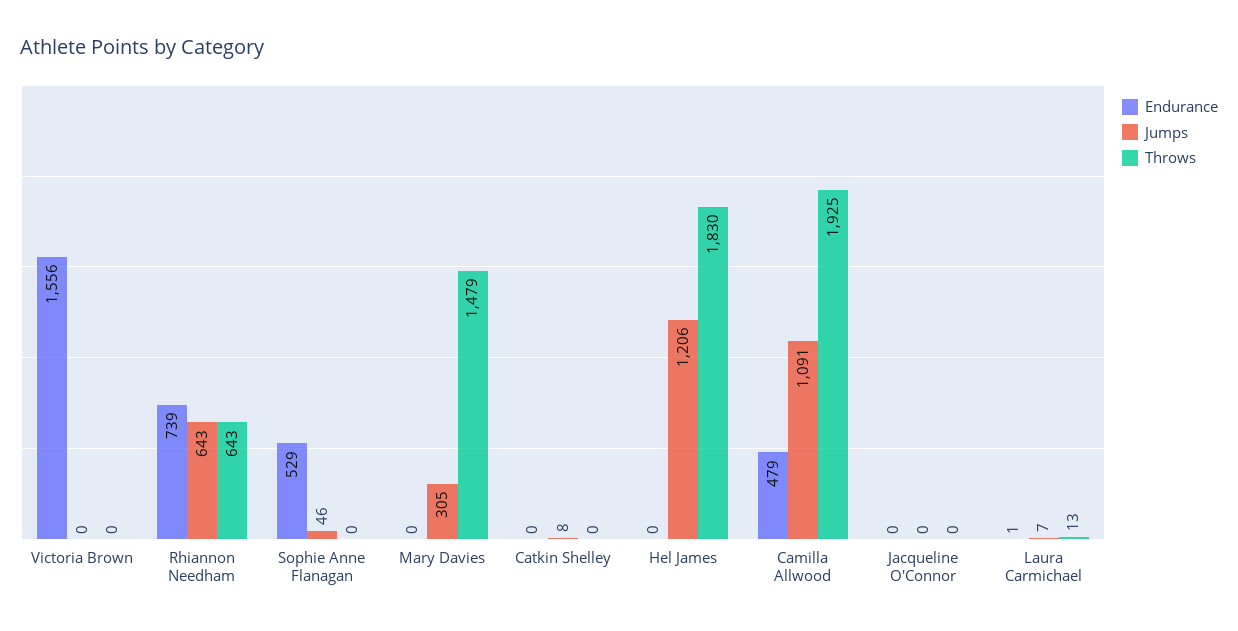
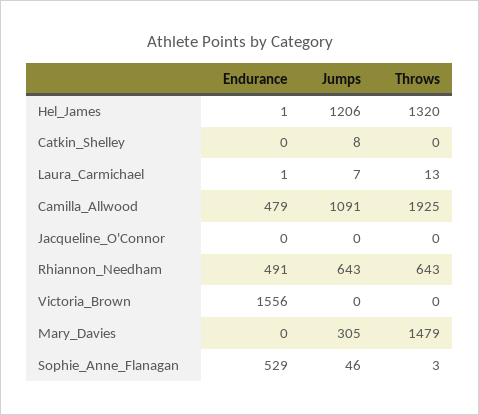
Endurance, Rhiannon Needham: 739 -> 491
Throws, Sophie Anne Flanagan: 0 -> 3
Endurance, Hel James: 0 -> 1
Throws, Hel James: 1830 -> 1320

